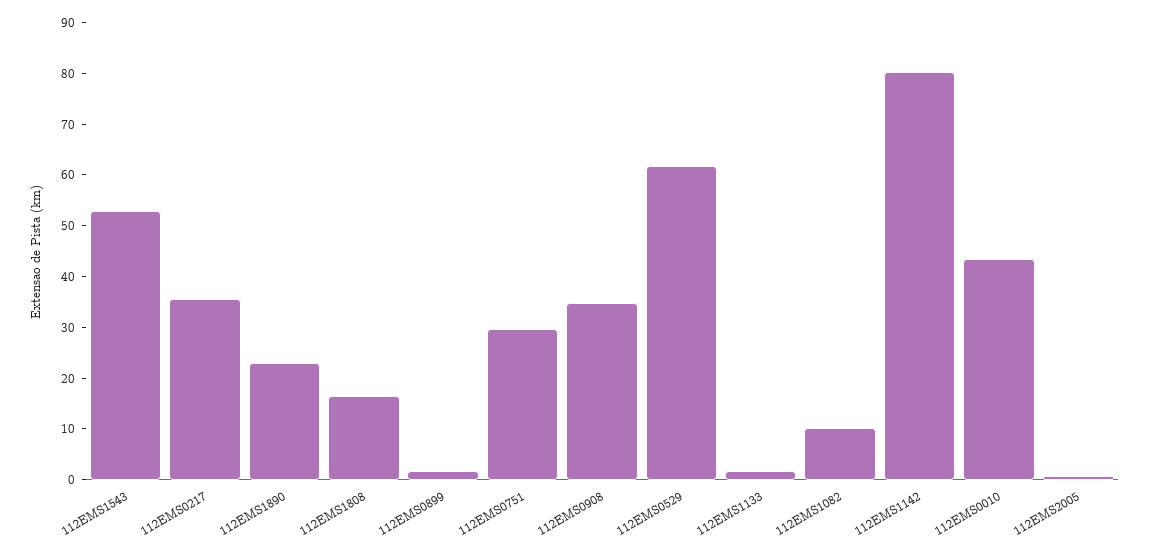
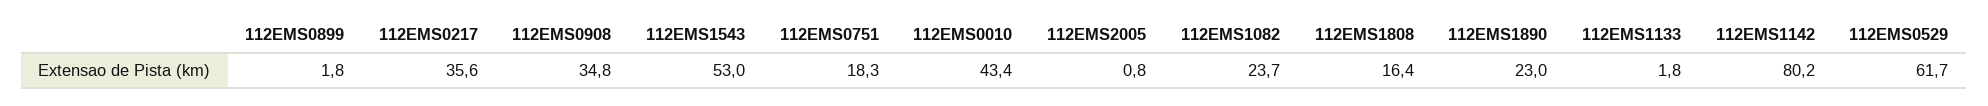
112EMS0751: 30 -> 18.3
112EMS1082: 10 -> 23.7

